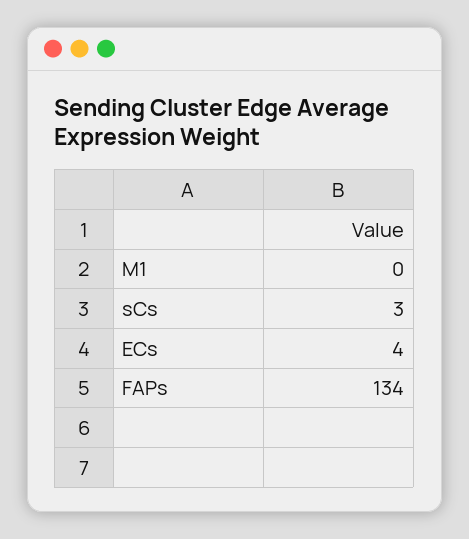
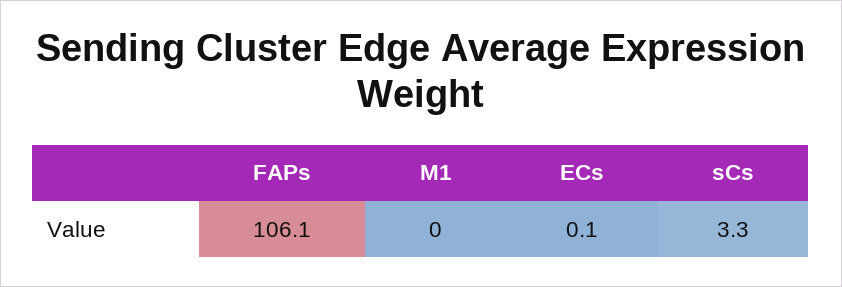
ECs: 4 -> 0.1
FAPs: 134 -> 106.1

